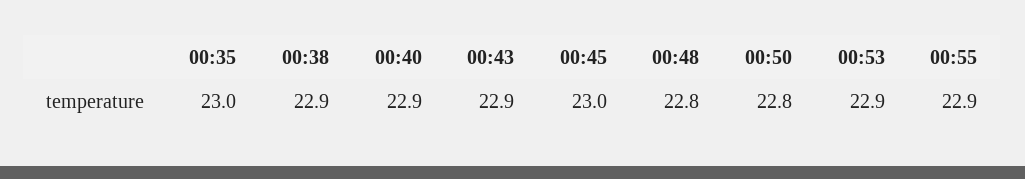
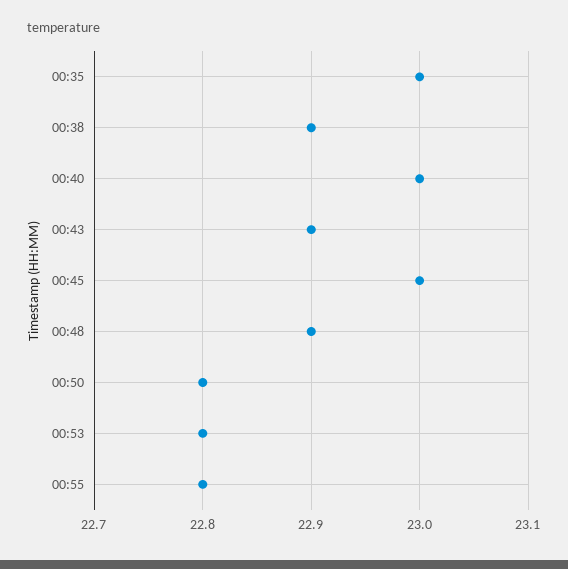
00:40: 22.9 -> 23
00:48: 22.8 -> 22.9
00:53: 22.9 -> 22.8
00:55: 22.9 -> 22.8

